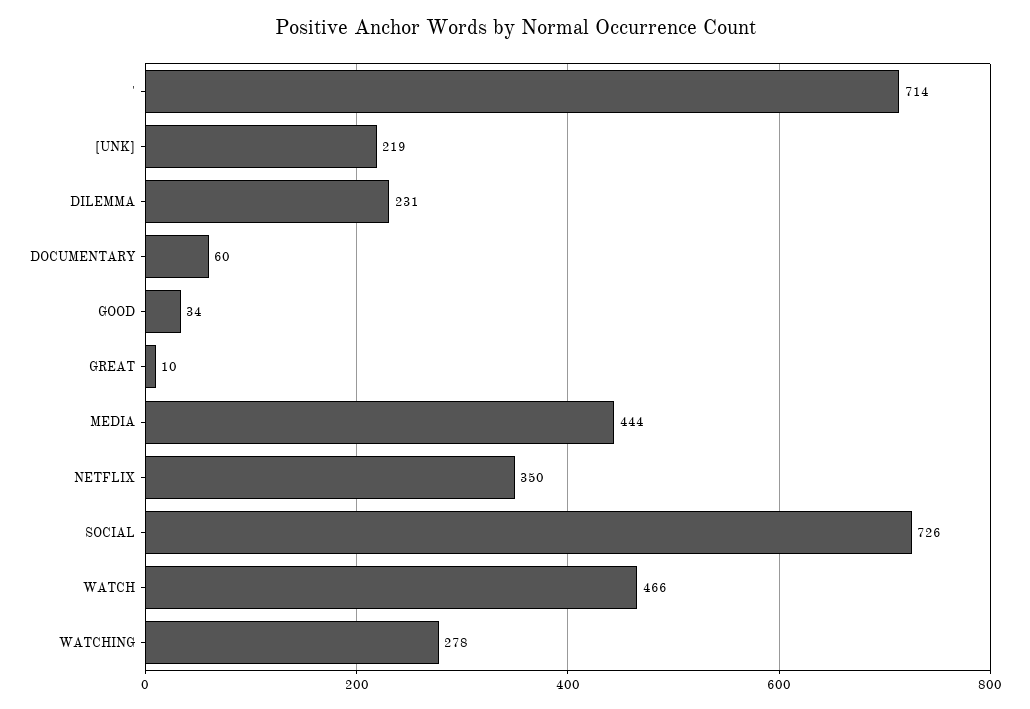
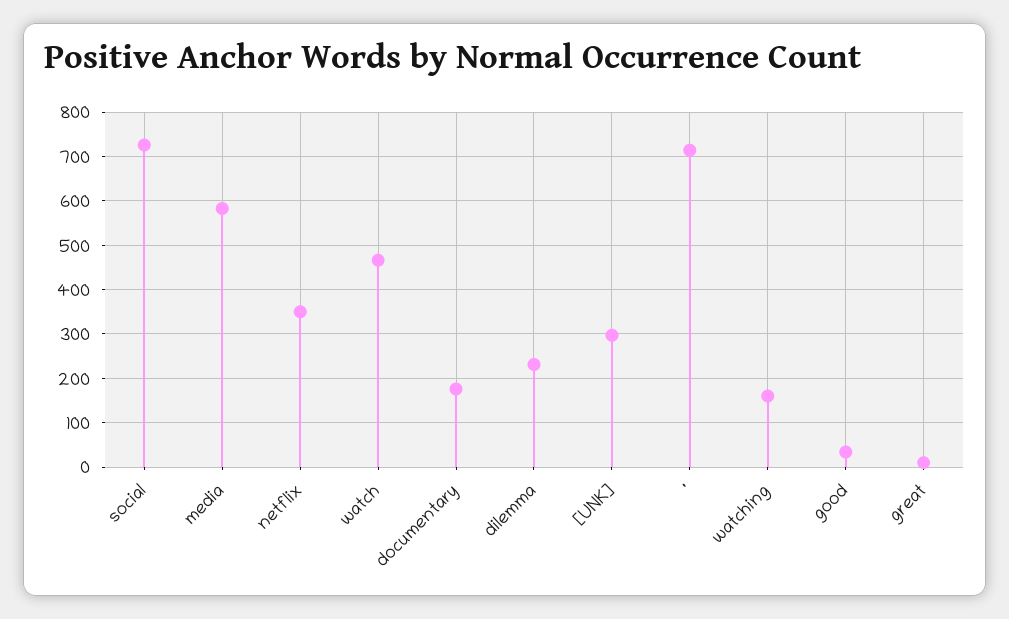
[UNK]: 219 -> 300
DOCUMENTARY: 60 -> 180
MEDIA: 444 -> 580
WATCHING: 278 -> 160

